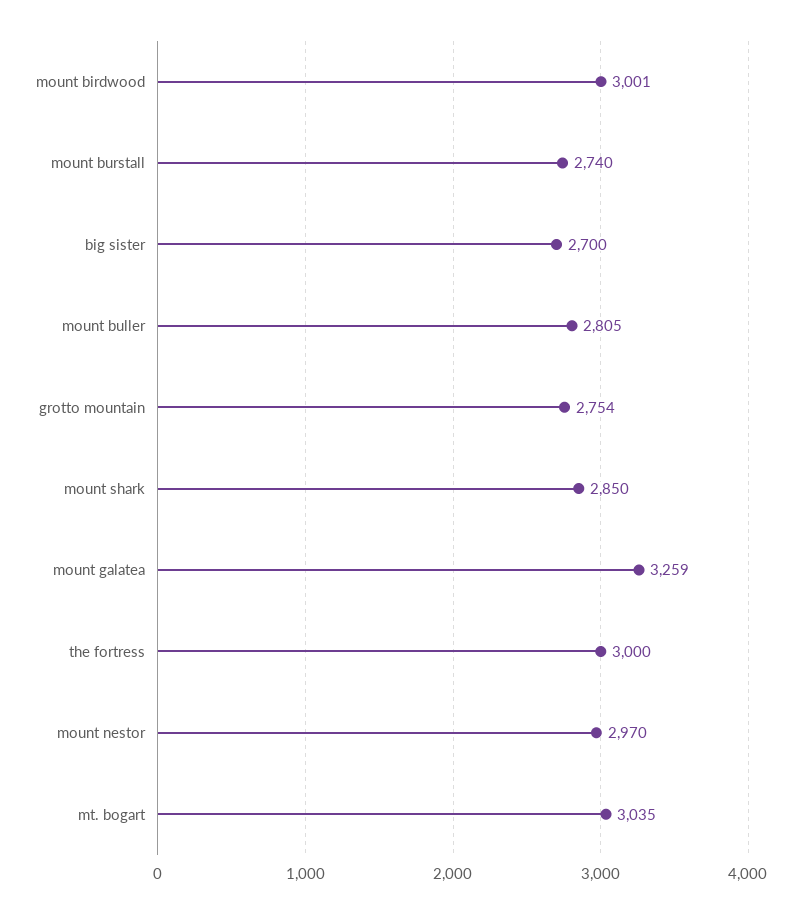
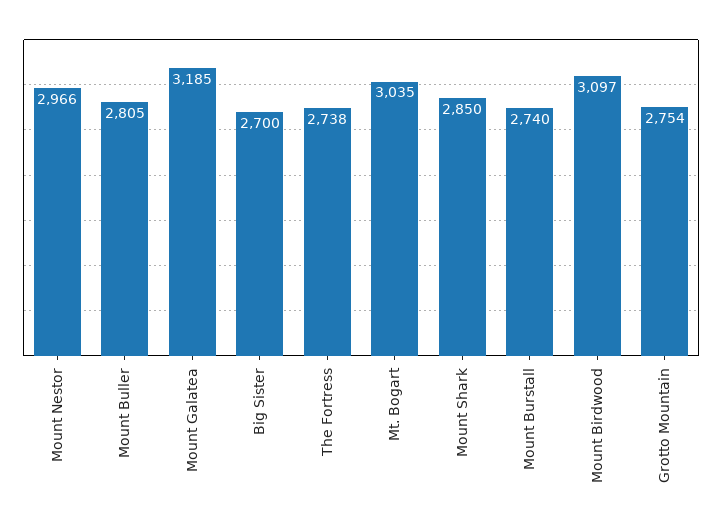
mount birdwood: 3001 -> 3097
mount galatea: 3259 -> 3185
the fortress: 3000 -> 2738
mount nestor: 2970 -> 2966

